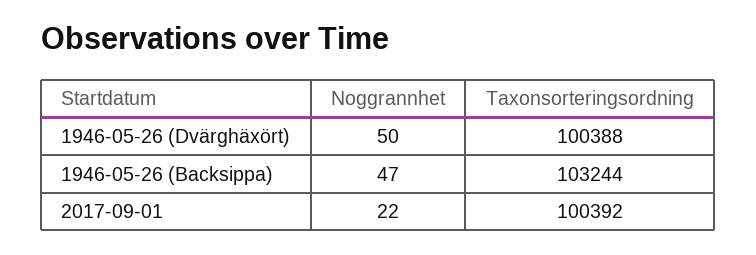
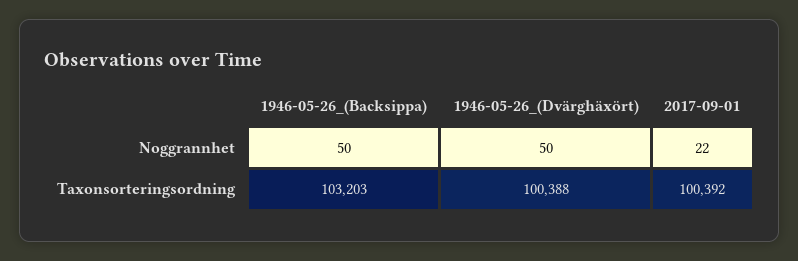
Noggrannhet, 1946-05-26 (Backsippa): 47 -> 50
Taxonsorteringsordning, 1946-05-26 (Backsippa): 103244 -> 103203

